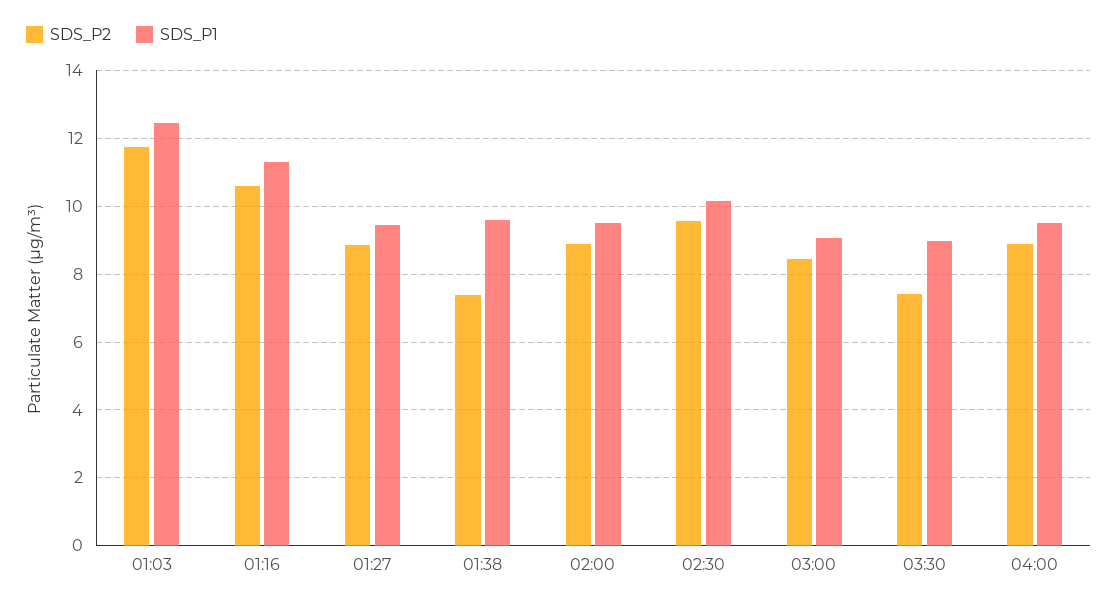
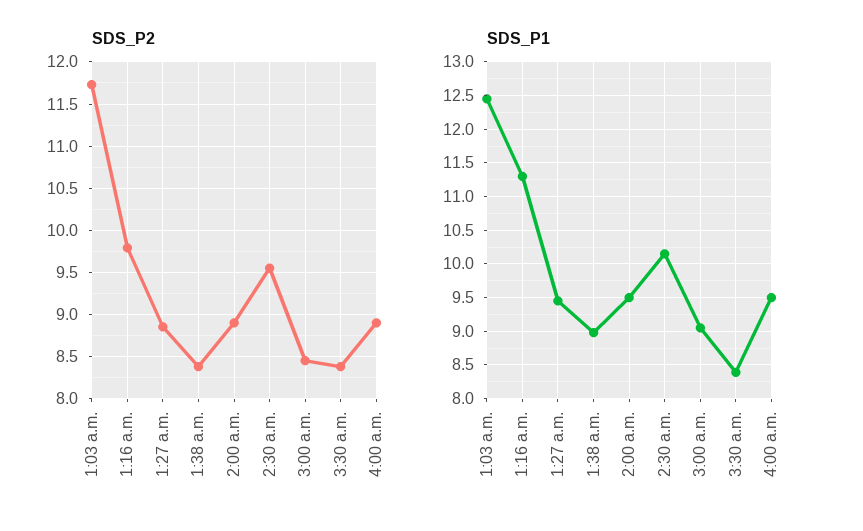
SDS_P2, 01:16: 10.6 -> 9.8
SDS_P2, 01:38: 7.4 -> 8.4
SDS_P1, 01:38: 9.6 -> 9
SDS_P2, 03:30: 7.4 -> 8.4
SDS_P1, 03:30: 9 -> 8.4

